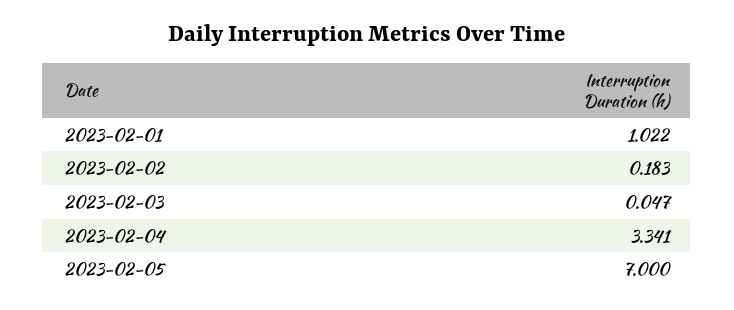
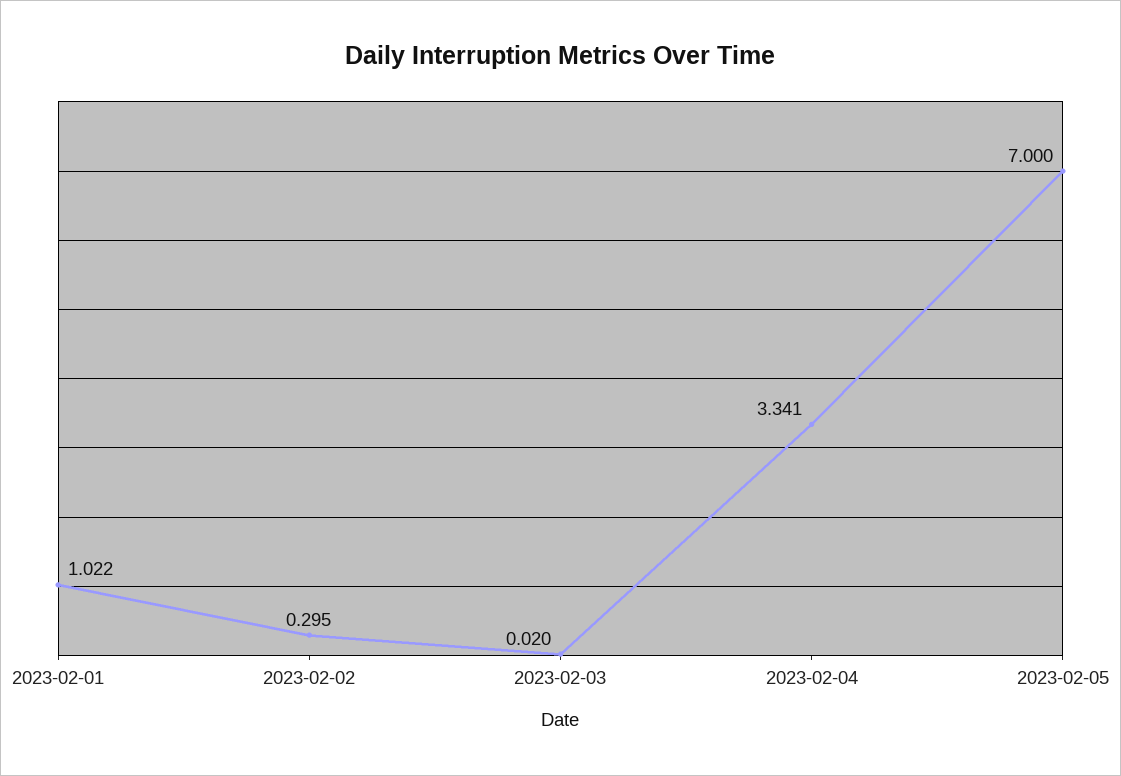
2023-02-02: 0.183 -> 0.295
2023-02-03: 0.047 -> 0.02

